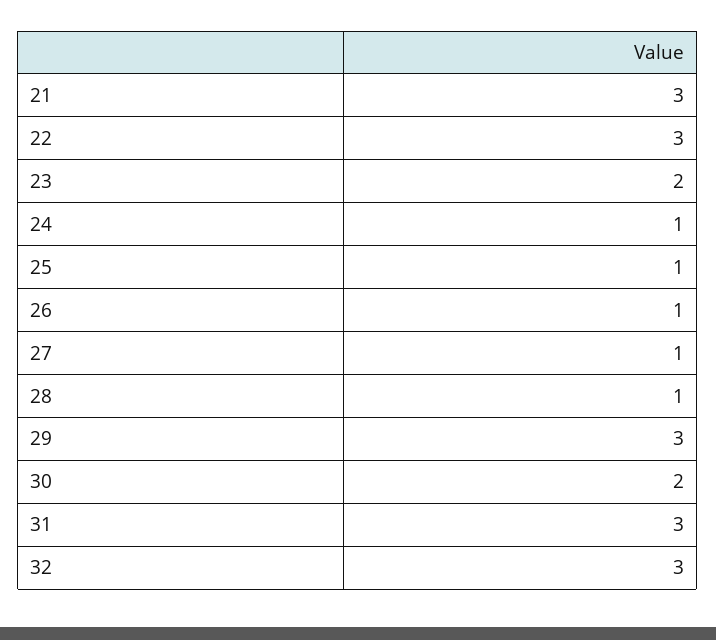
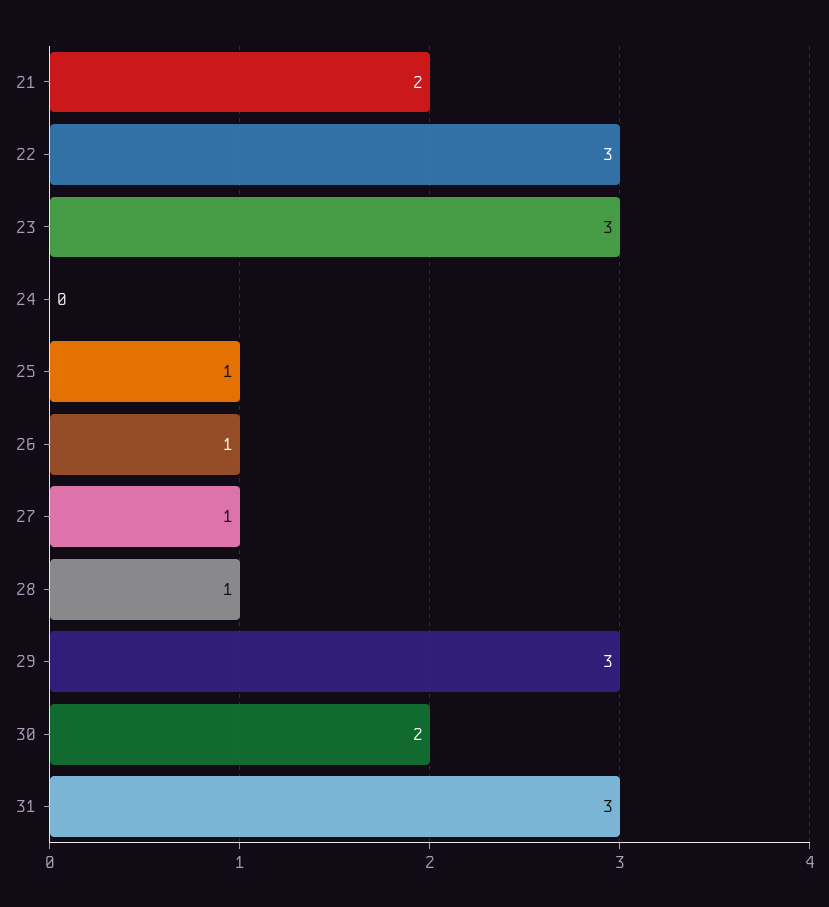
21: 3 -> 2
23: 2 -> 3
24: 1 -> 0
32: 3 -> none

